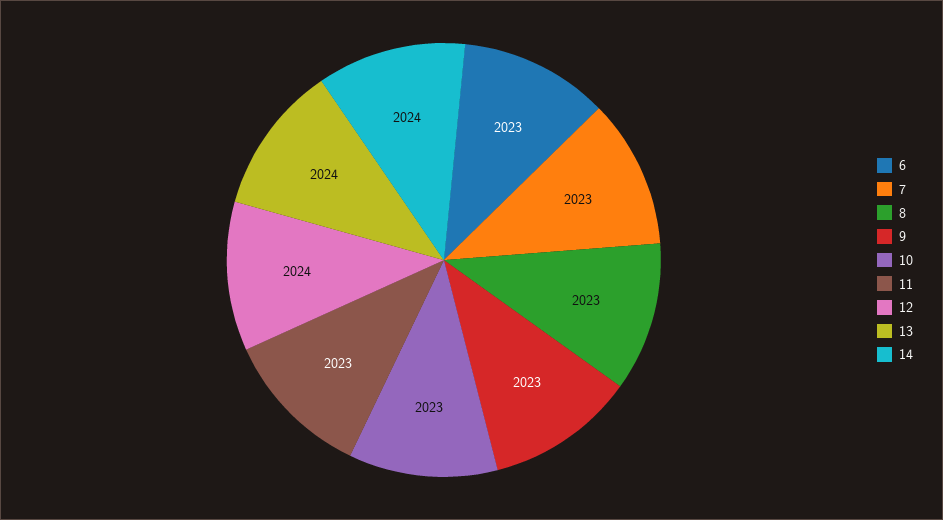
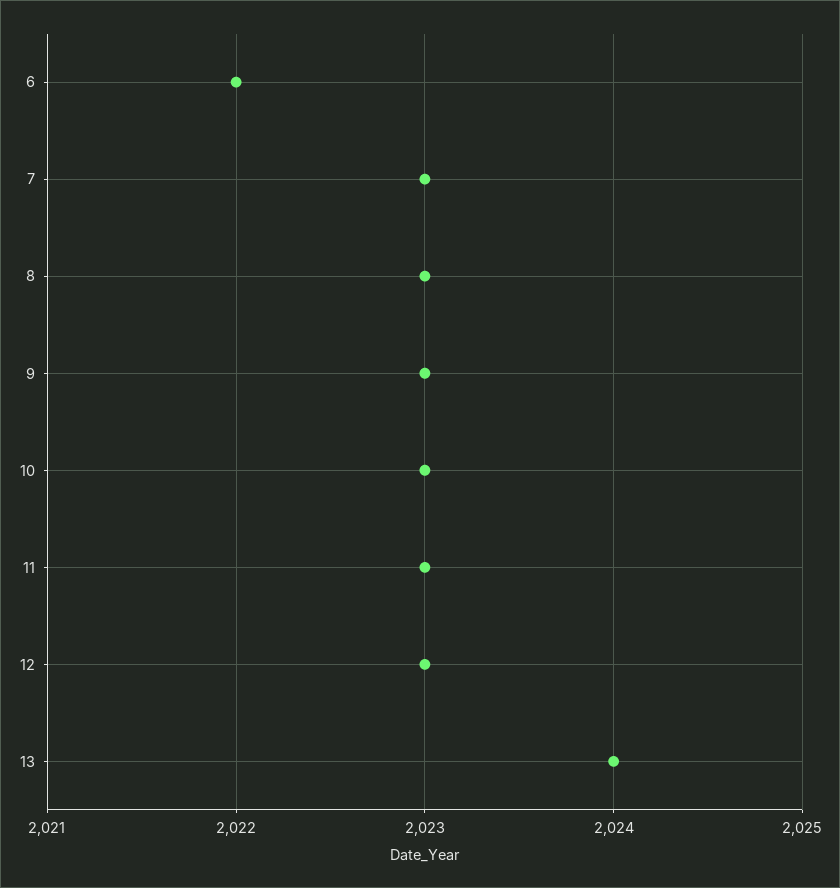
6: 2023 -> 2022
12: 2024 -> 2023
14: 2024 -> none

